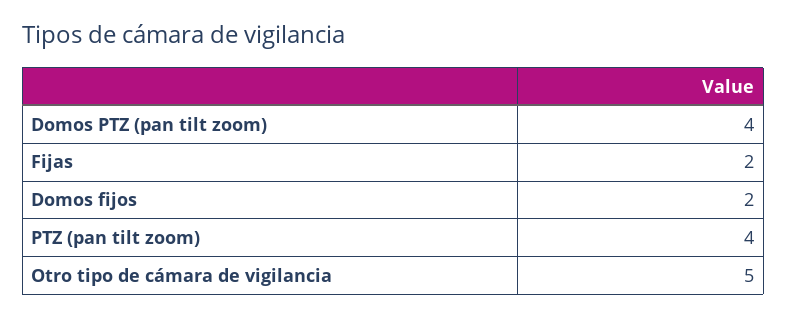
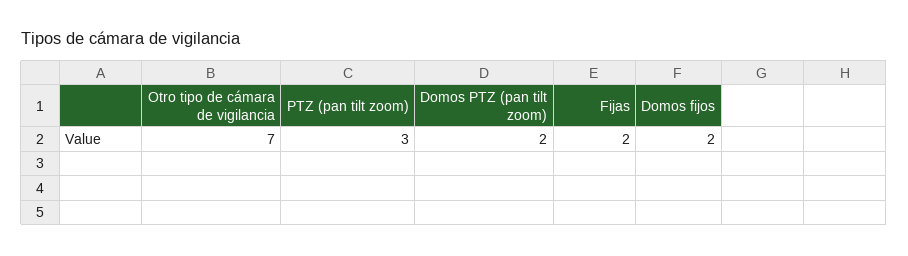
Domos PTZ (pan tilt zoom): 4 -> 2
PTZ (pan tilt zoom): 4 -> 3
Otro tipo de cámara de vigilancia: 5 -> 7

